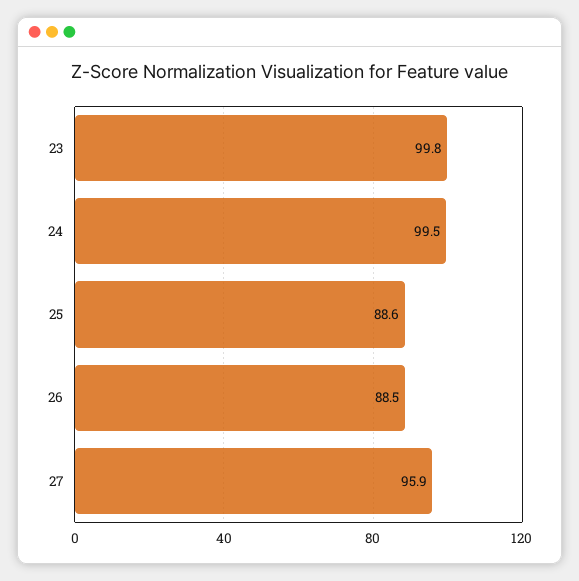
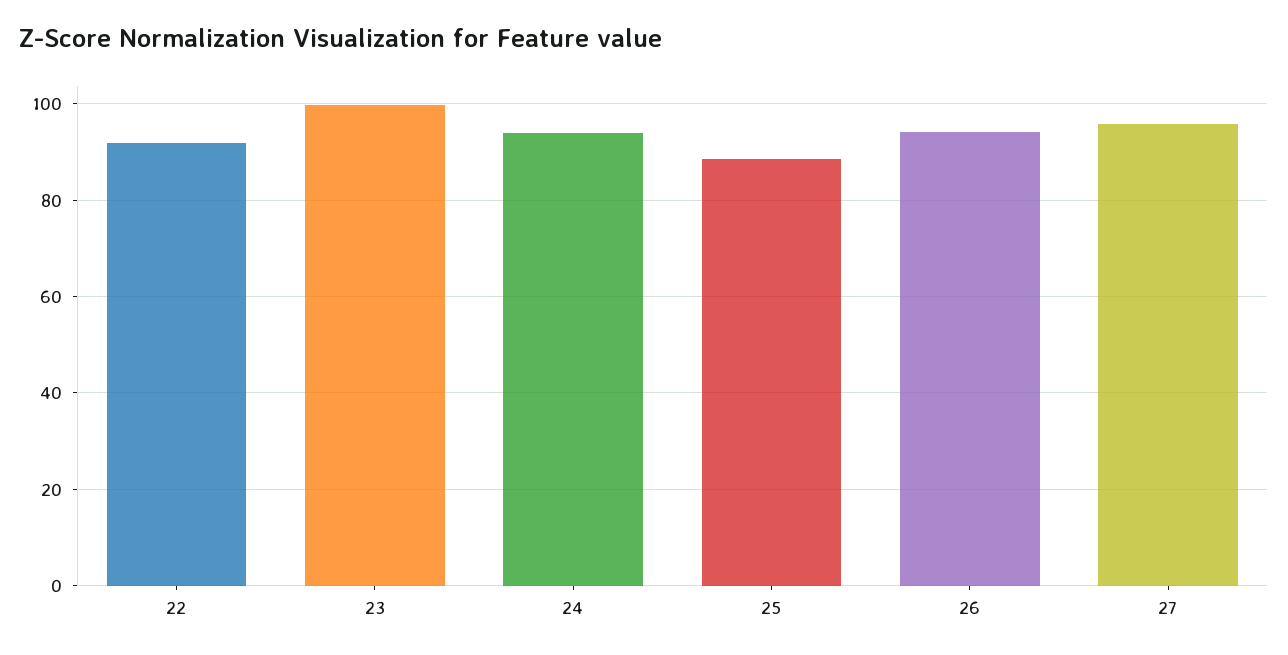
24: 99.5 -> 94
26: 88.5 -> 94
22: none -> 92

